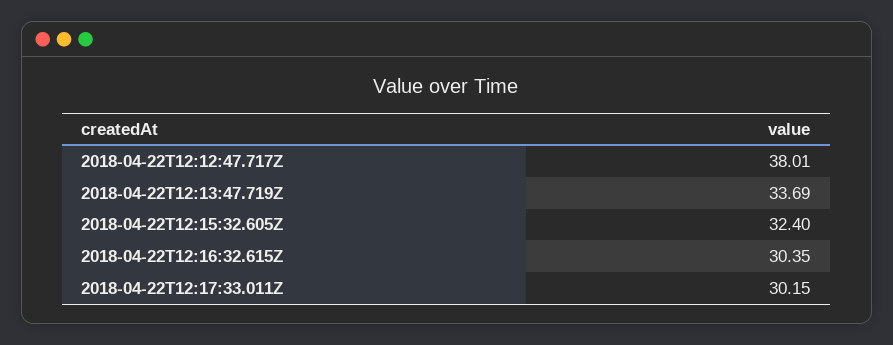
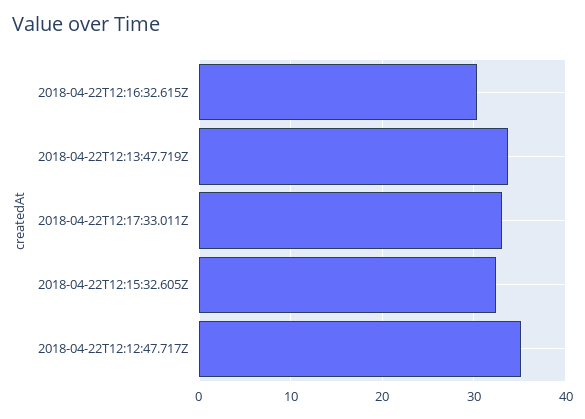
2018-04-22T12:12:47.717Z: 38.01 -> 35
2018-04-22T12:17:33.011Z: 30.15 -> 33

